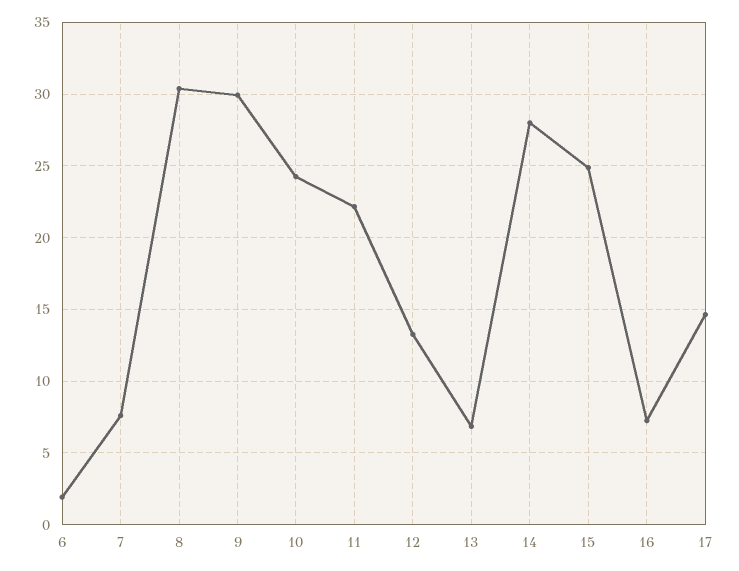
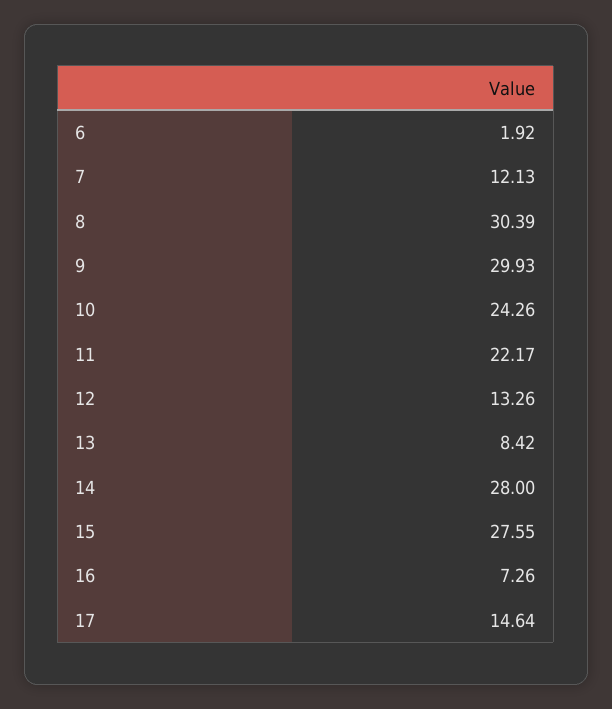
7: 7.5 -> 12.13
13: 7 -> 8.42
15: 25 -> 27.55

